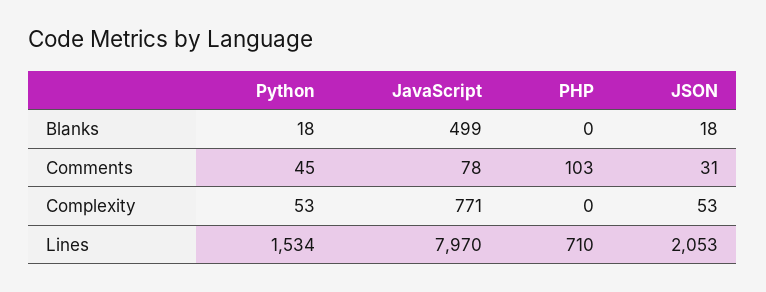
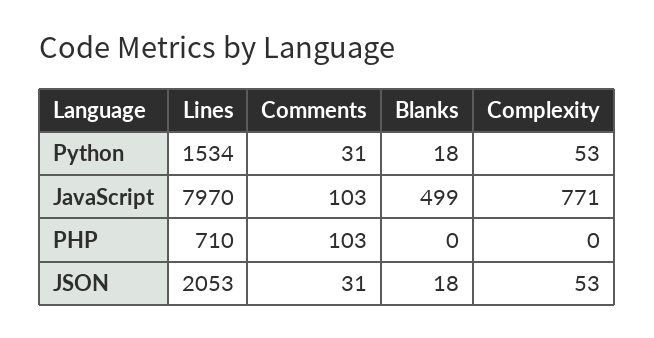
Python, Comments: 45 -> 31
JavaScript, Comments: 78 -> 103

